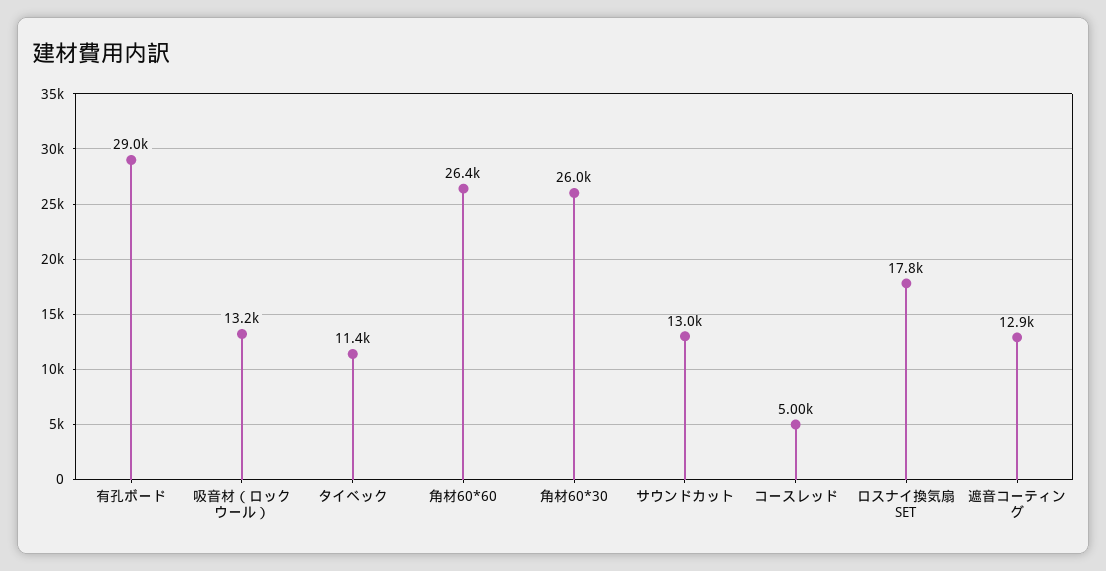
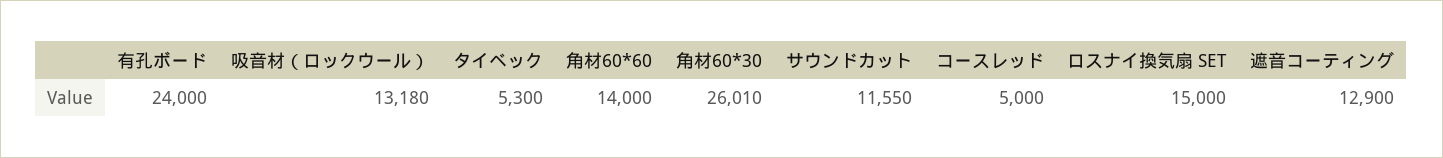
有孔ボード: 29000 -> 24000
タイベック: 11400 -> 5300
角材60*60: 26400 -> 14000
サウンドカット: 13000 -> 11550
ロスナイ換気扇 SET: 17800 -> 15000

